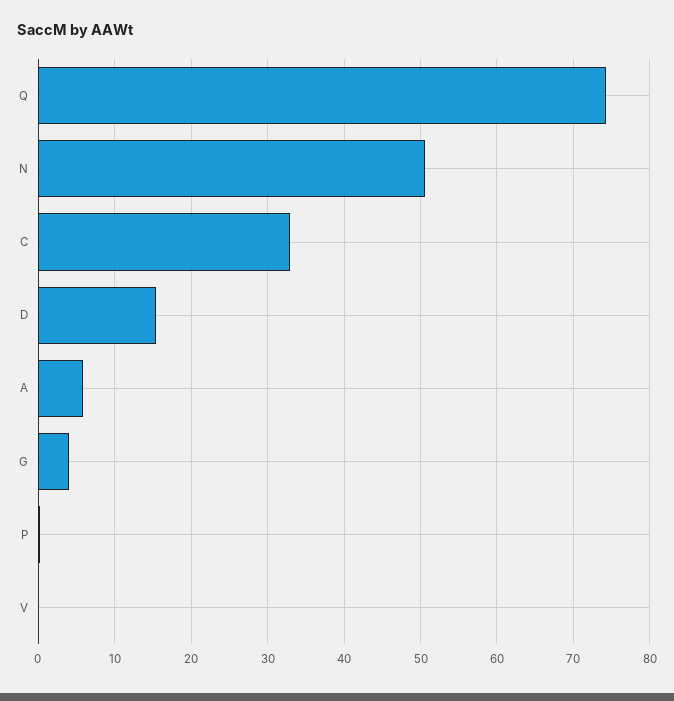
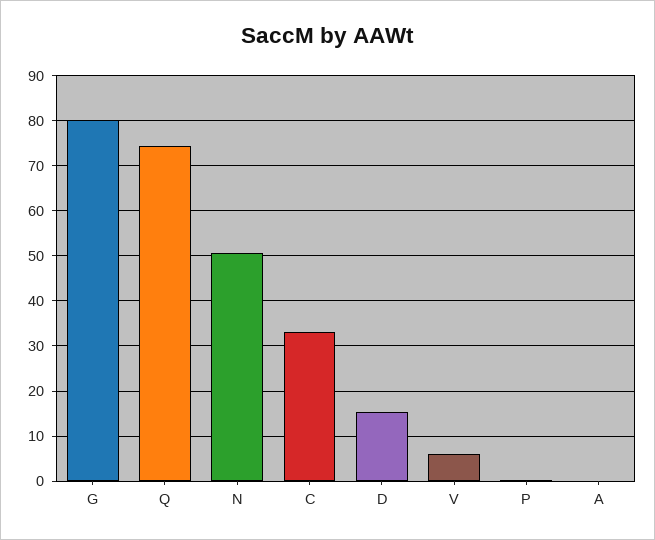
A: 6 -> 0
G: 4 -> 80
V: 0 -> 6

